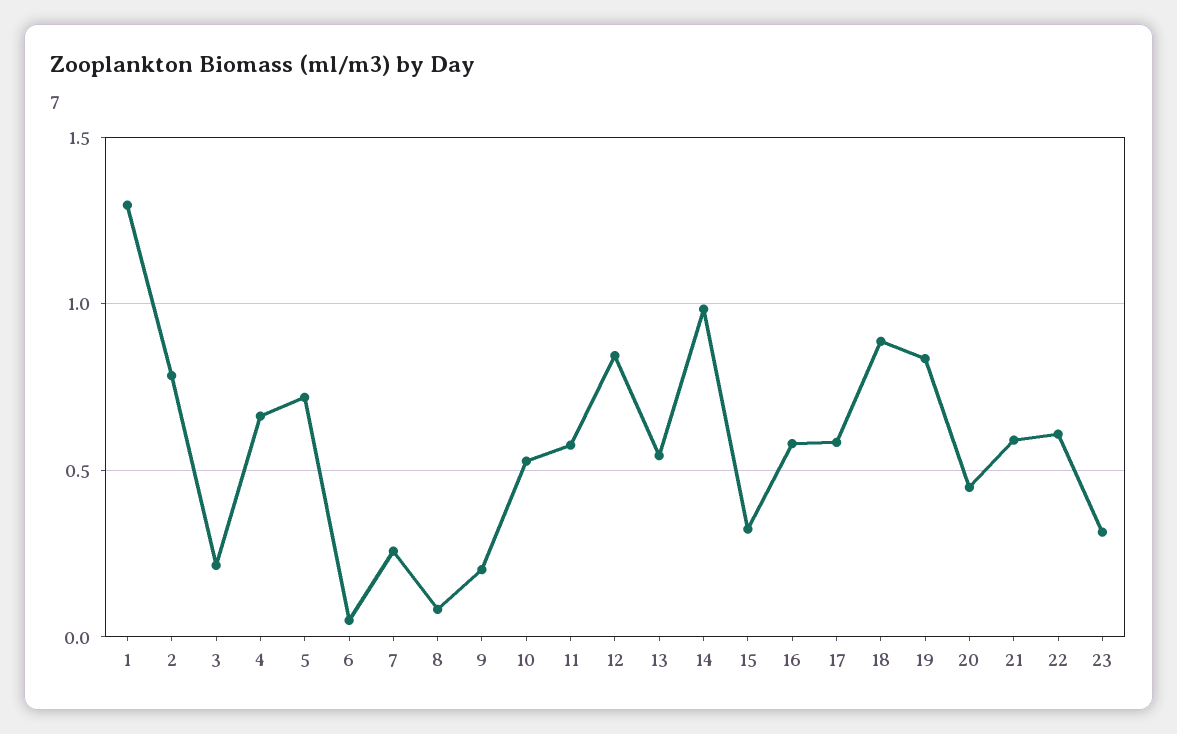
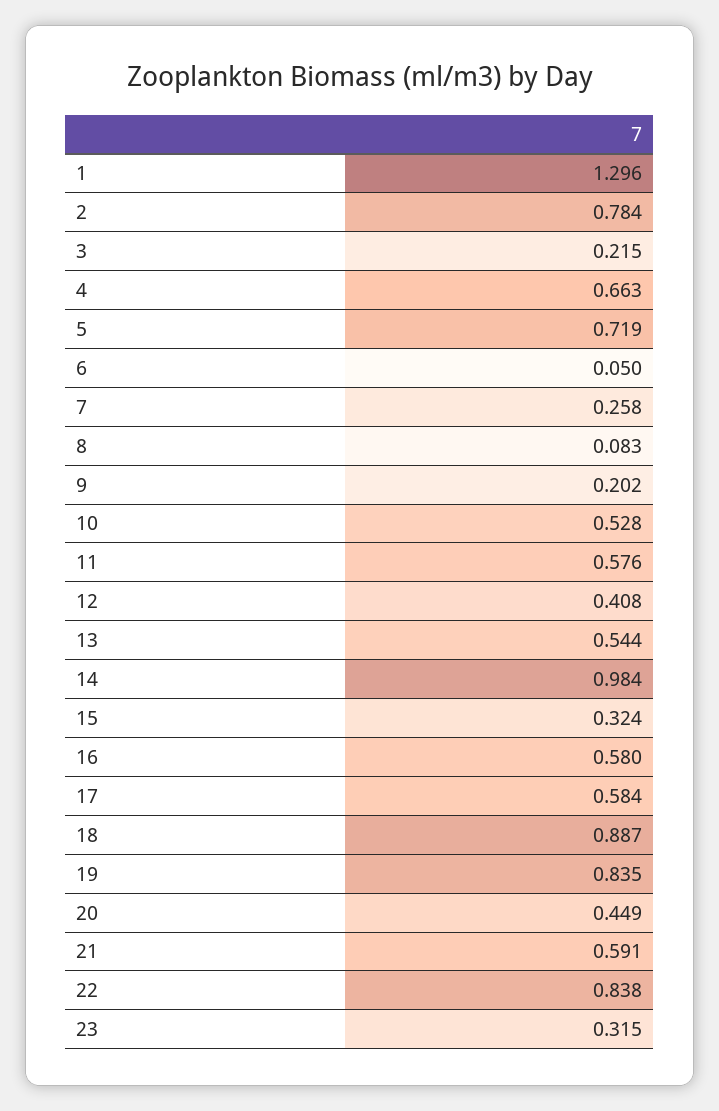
12: 0.85 -> 0.408
22: 0.6 -> 0.838

